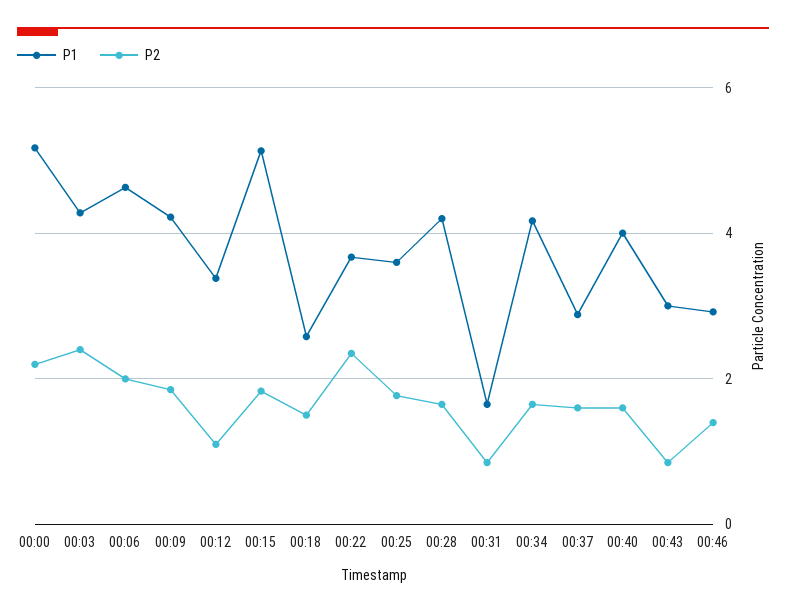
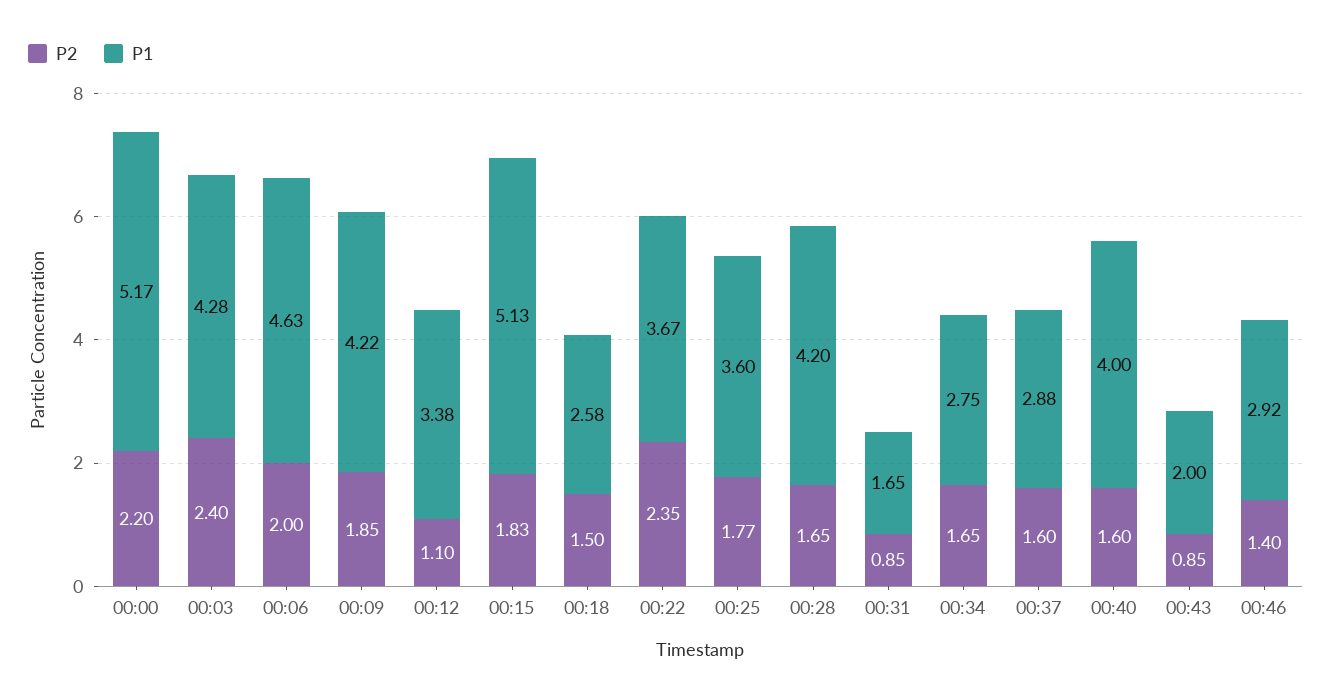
P1, 00:34: 4.2 -> 2.75
P1, 00:43: 3 -> 2

